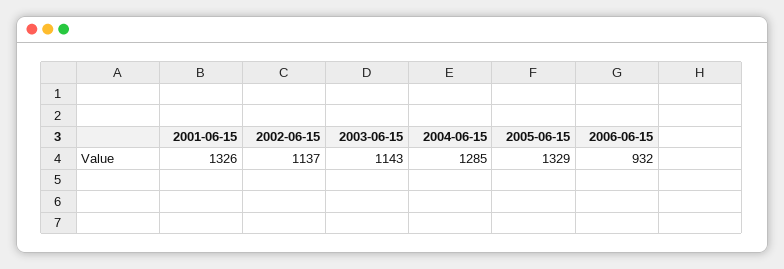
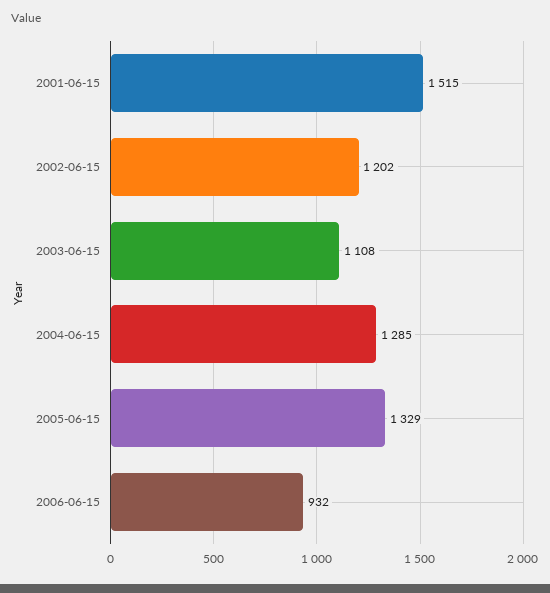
2001-06-15: 1326 -> 1515
2002-06-15: 1137 -> 1202
2003-06-15: 1143 -> 1108

